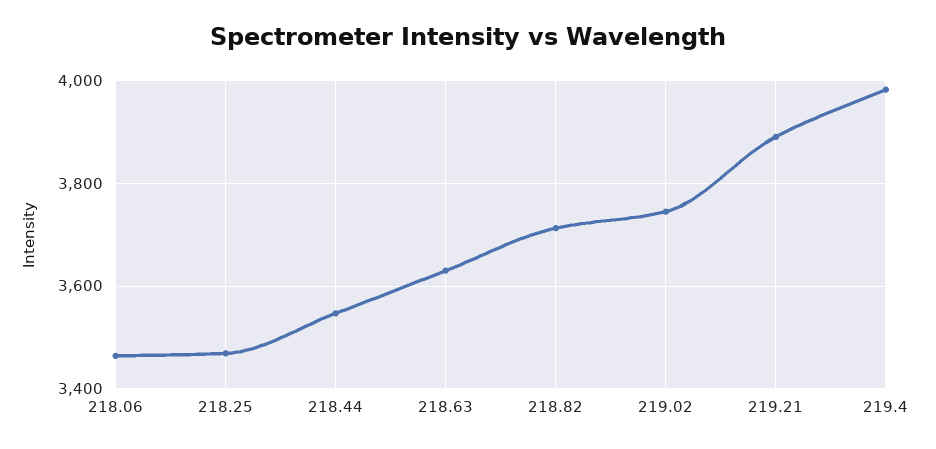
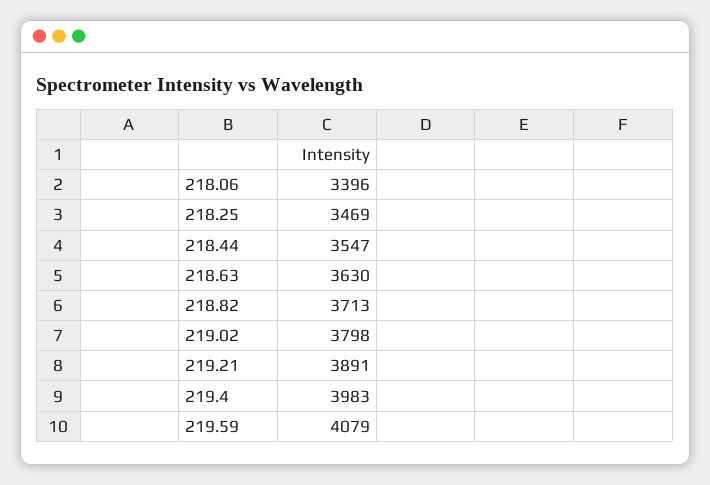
218.06: 3460 -> 3396
219.02: 3740 -> 3798
219.59: none -> 4079

